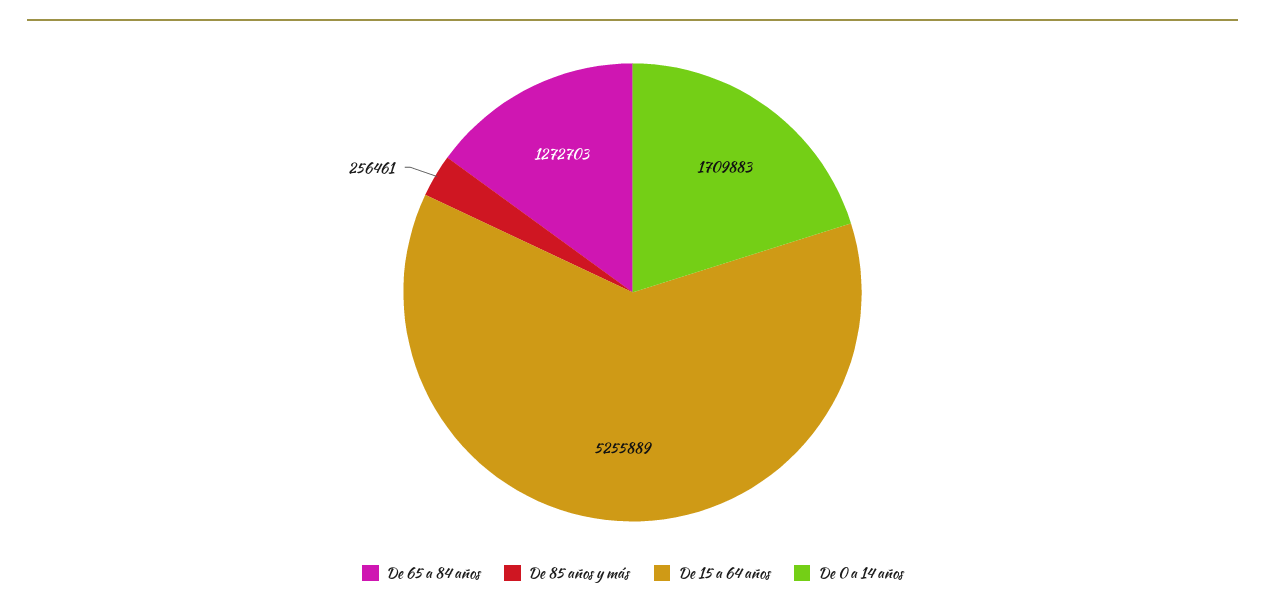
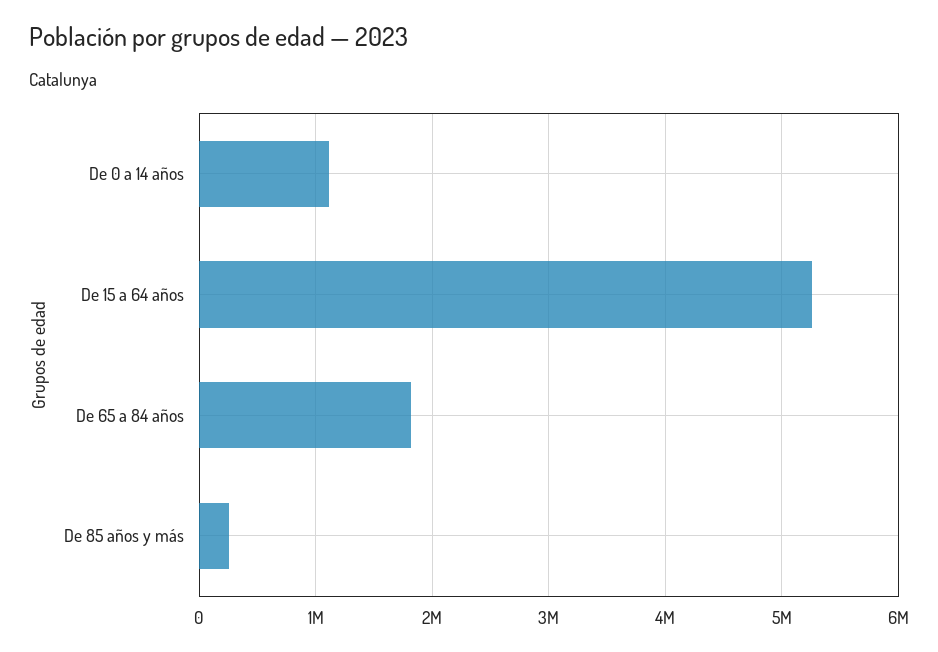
De 65 a 84 años: 1272703 -> 1800000
De 0 a 14 años: 1709883 -> 1100000

